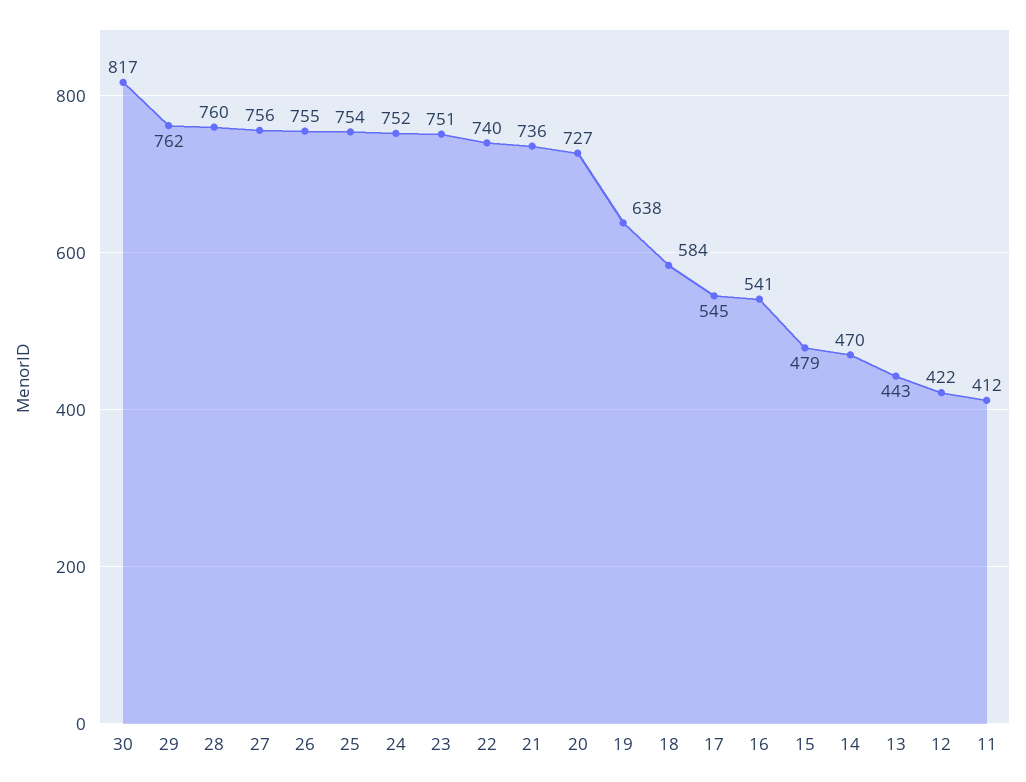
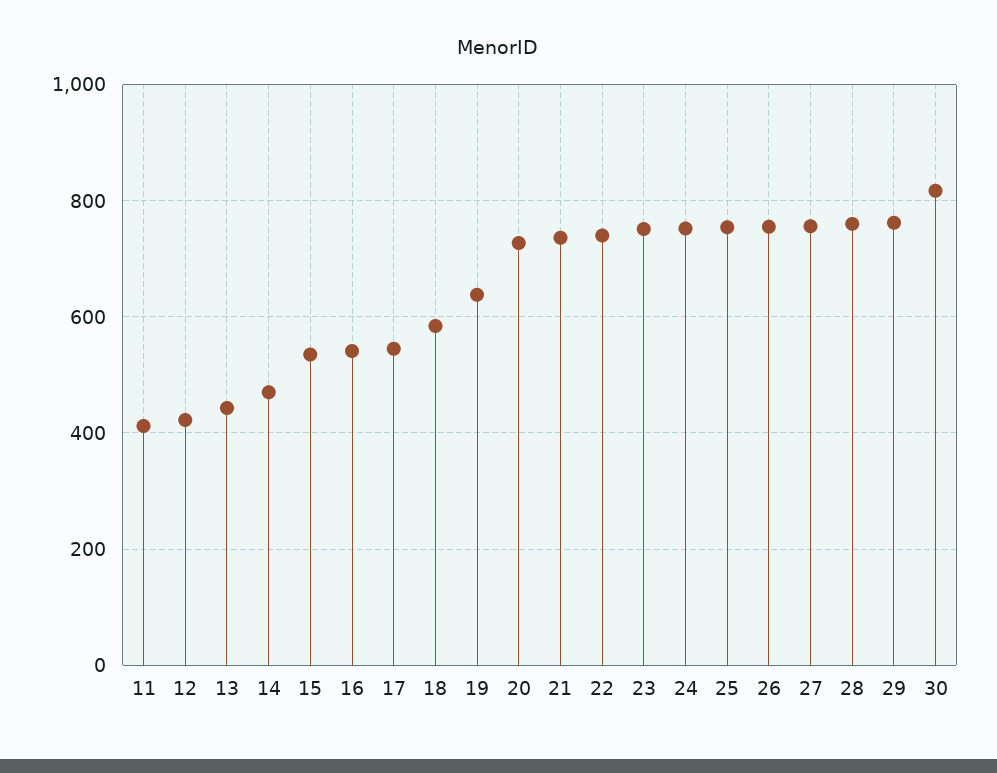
15: 479 -> 540

